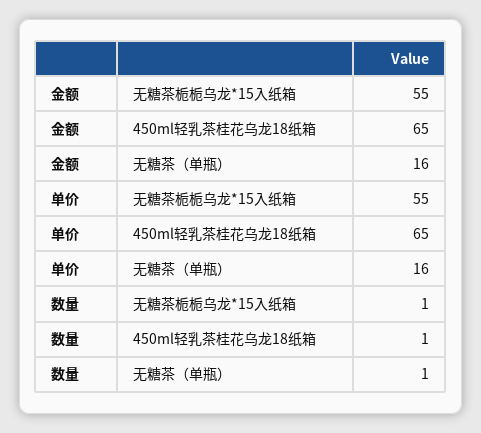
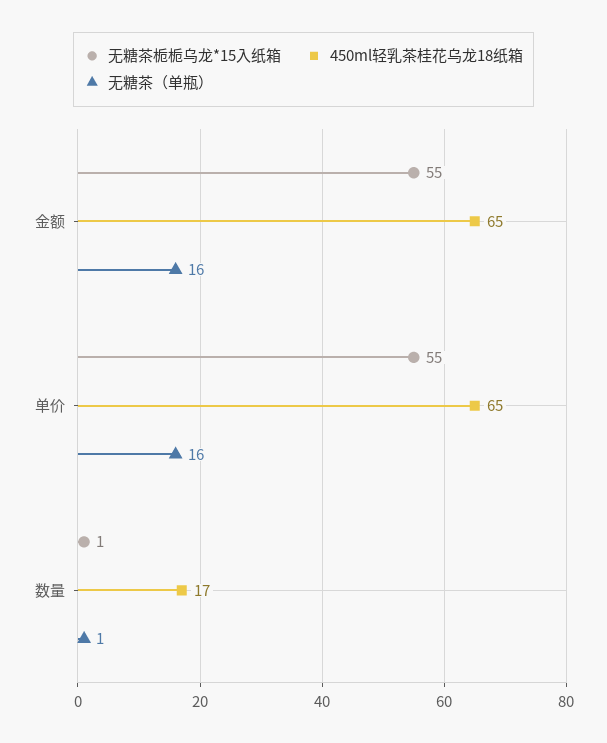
450ml轻乳茶桂花乌龙18纸箱, 数量: 1 -> 17

